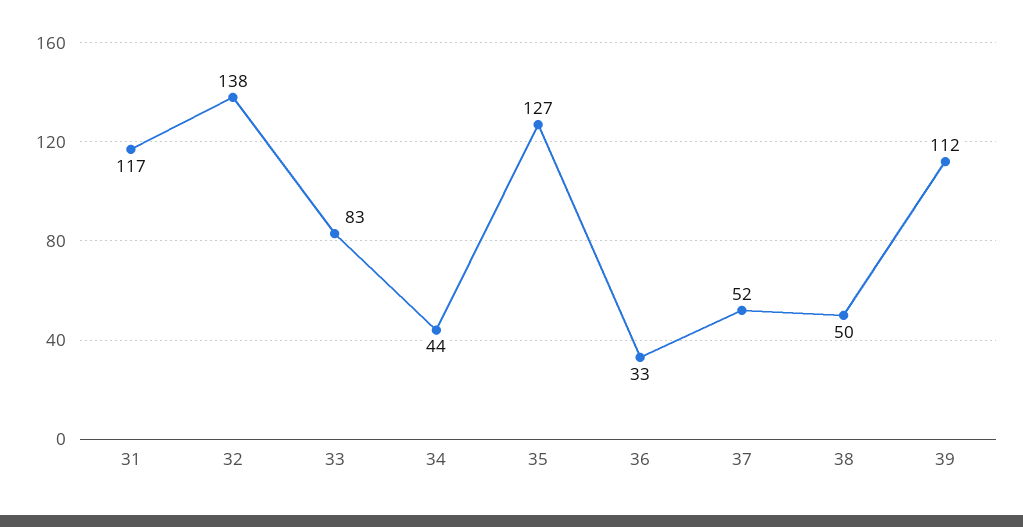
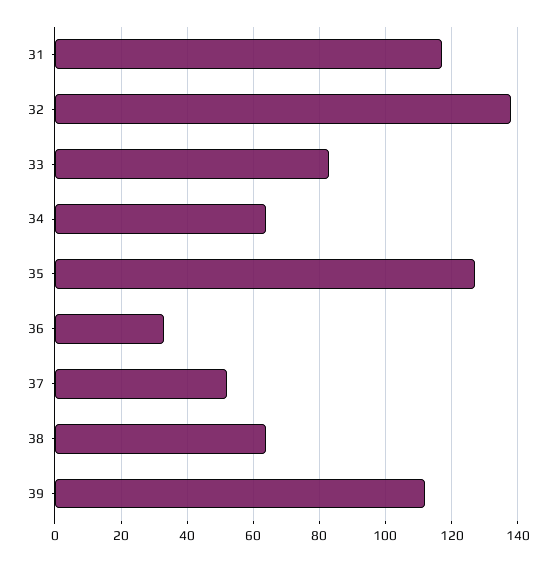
34: 44 -> 65
38: 50 -> 65

